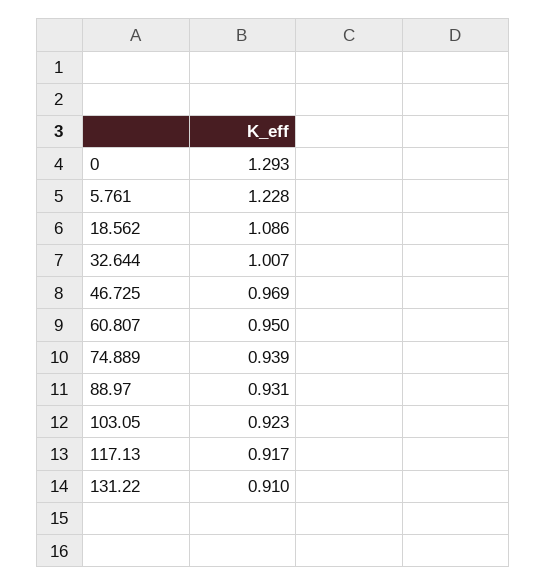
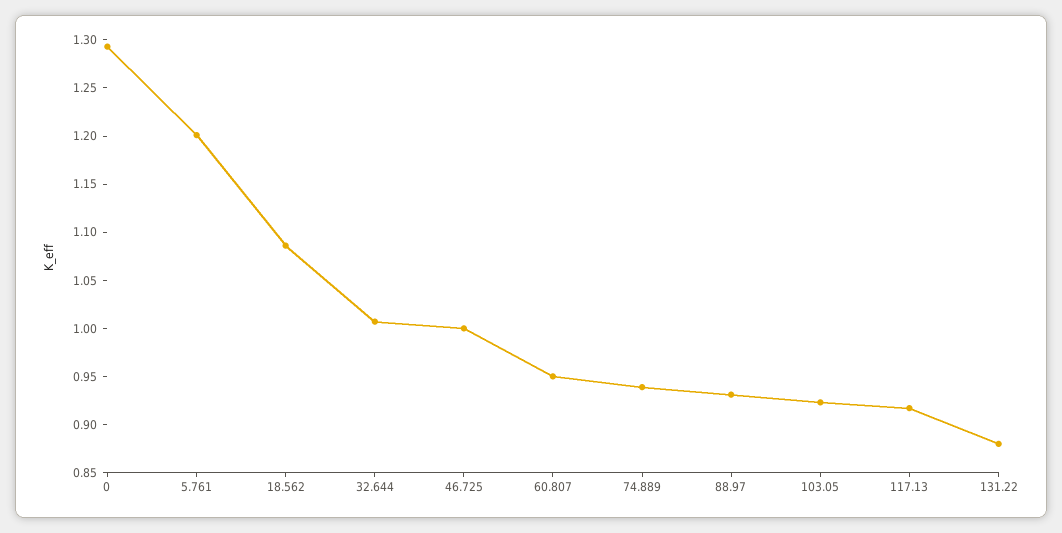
5.761: 1.228 -> 1.2
46.725: 0.969 -> 1
131.22: 0.91 -> 0.88

